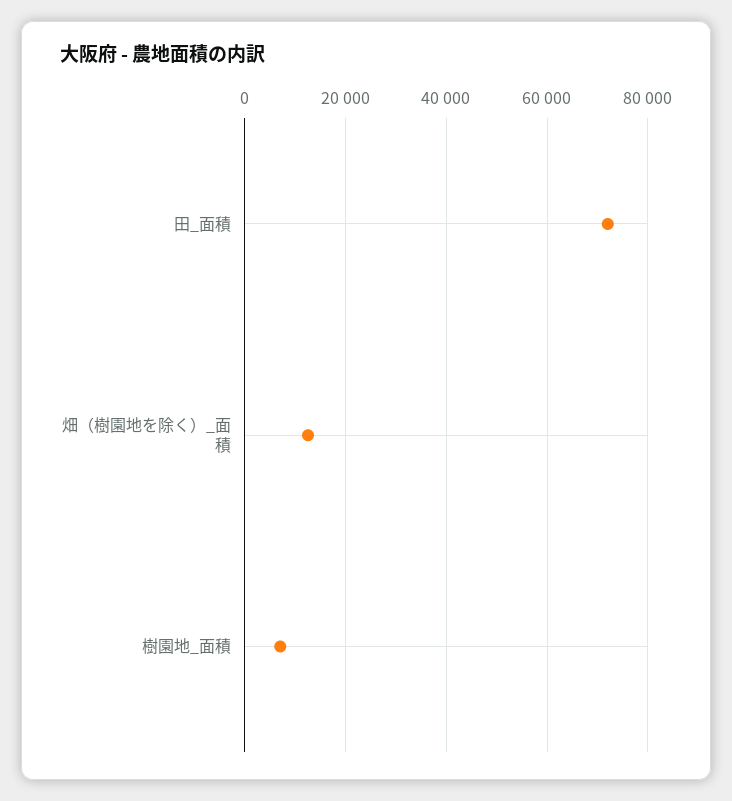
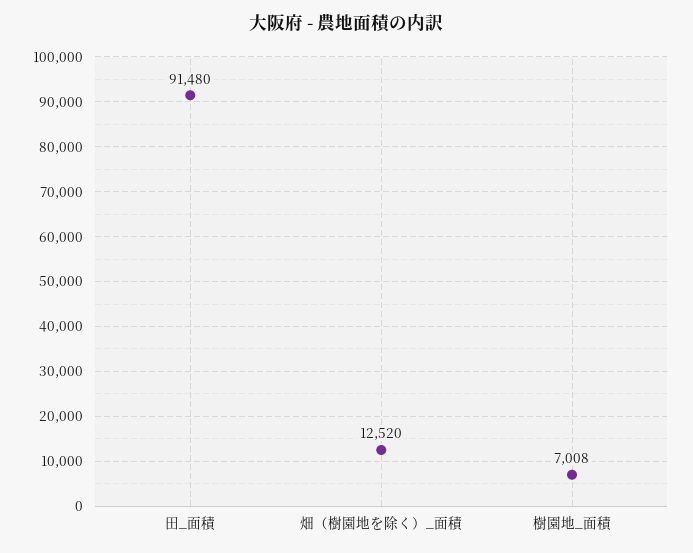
田_面積: 72000 -> 91480

